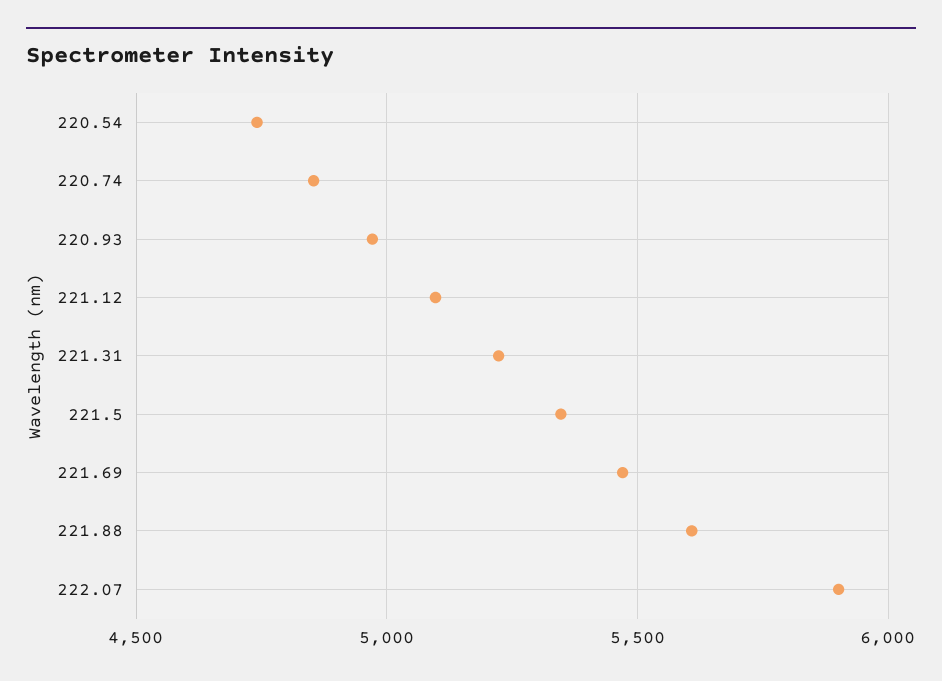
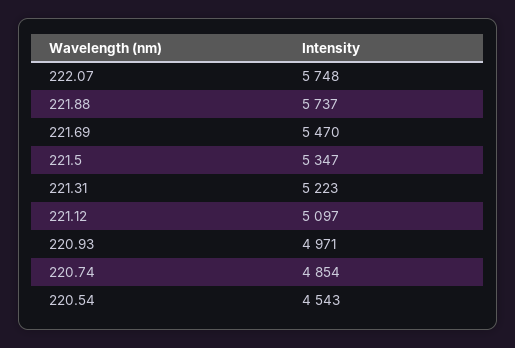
220.54: 4750 -> 4543
221.88: 5600 -> 5737
222.07: 5900 -> 5748

